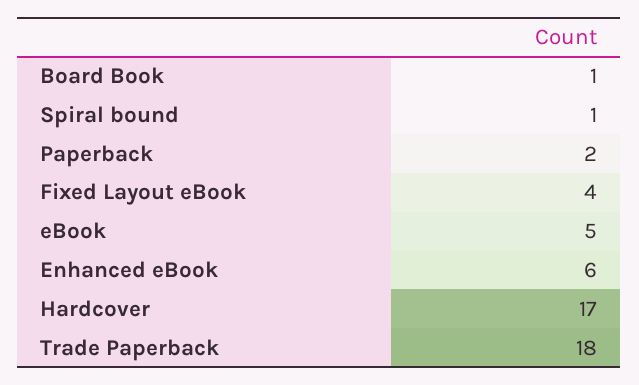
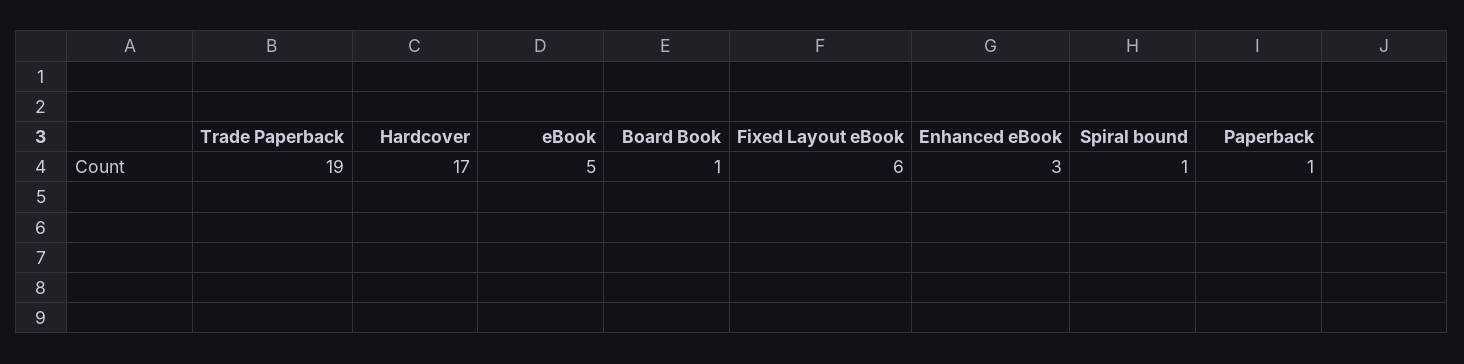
Paperback: 2 -> 1
Fixed Layout eBook: 4 -> 6
Enhanced eBook: 6 -> 3
Trade Paperback: 18 -> 19

